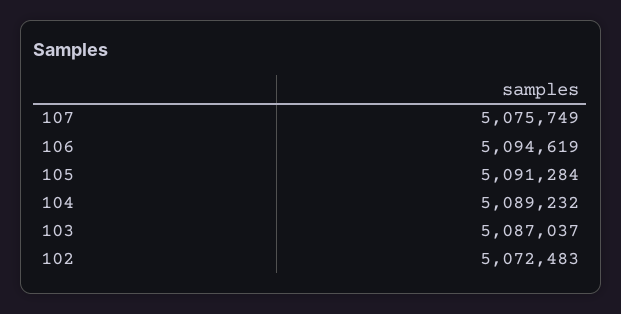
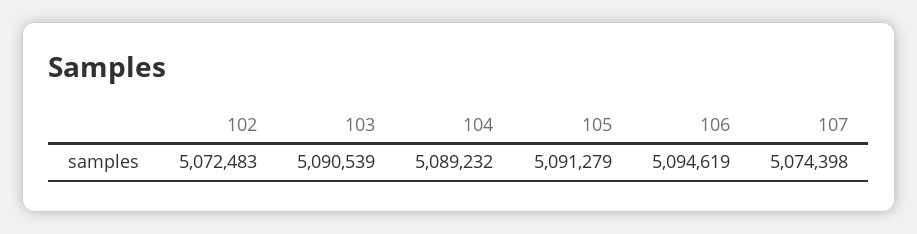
107: 5075749 -> 5074398
105: 5091284 -> 5091279
103: 5087037 -> 5090539

